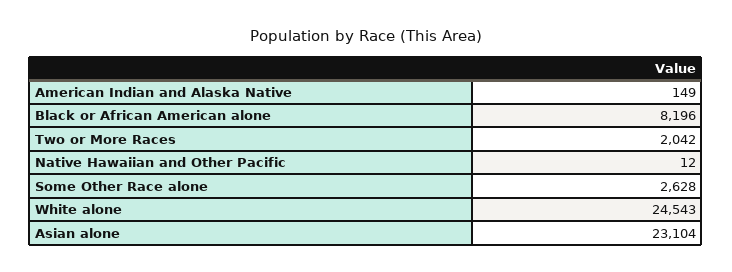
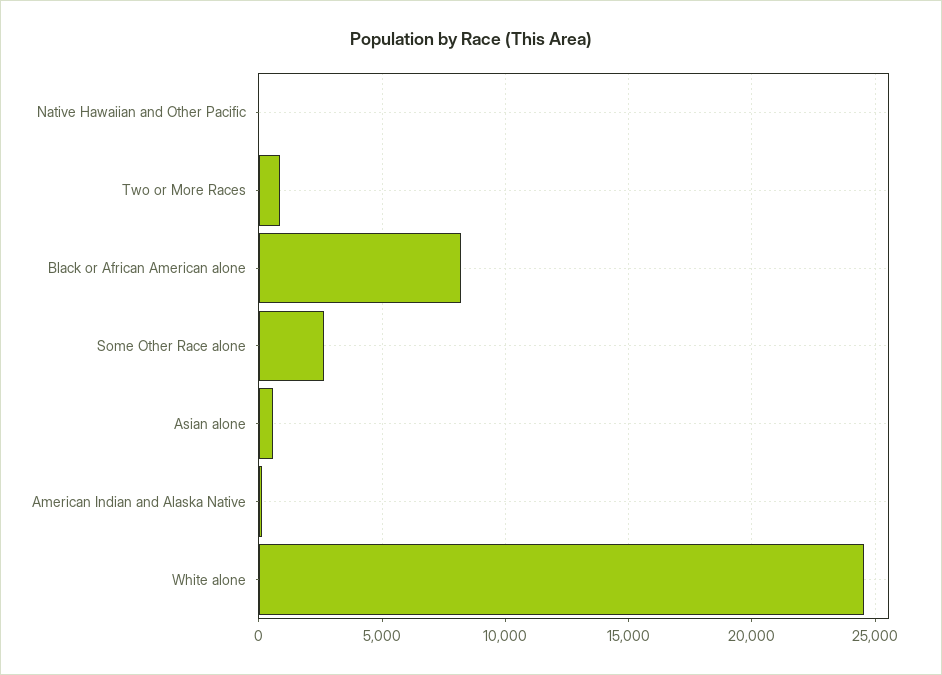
Two or More Races: 2042 -> 1000
Asian alone: 23104 -> 500

